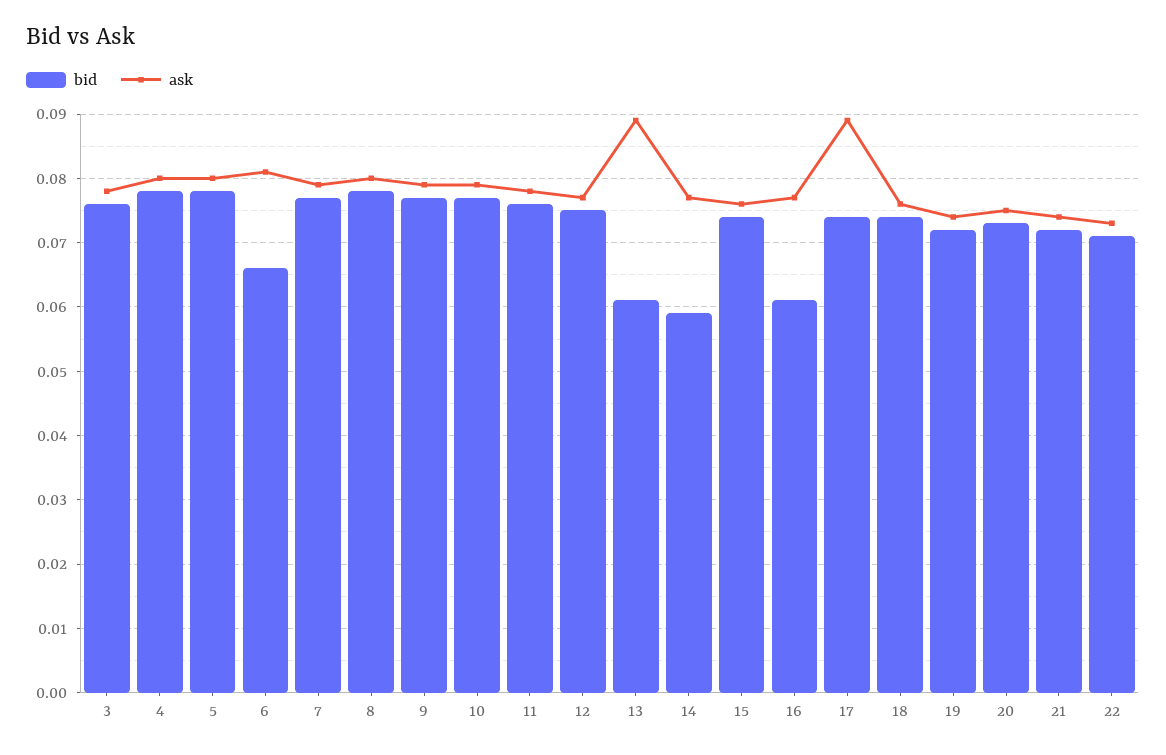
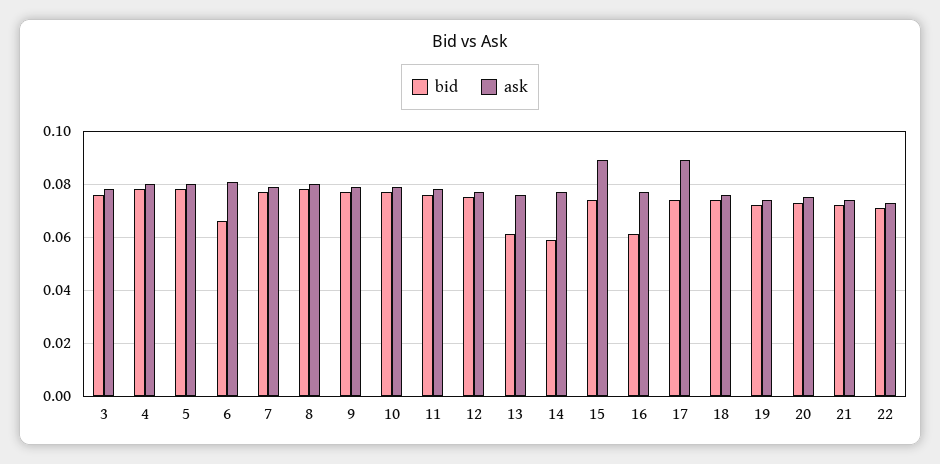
ask, 13: 0.089 -> 0.075
ask, 15: 0.076 -> 0.09

